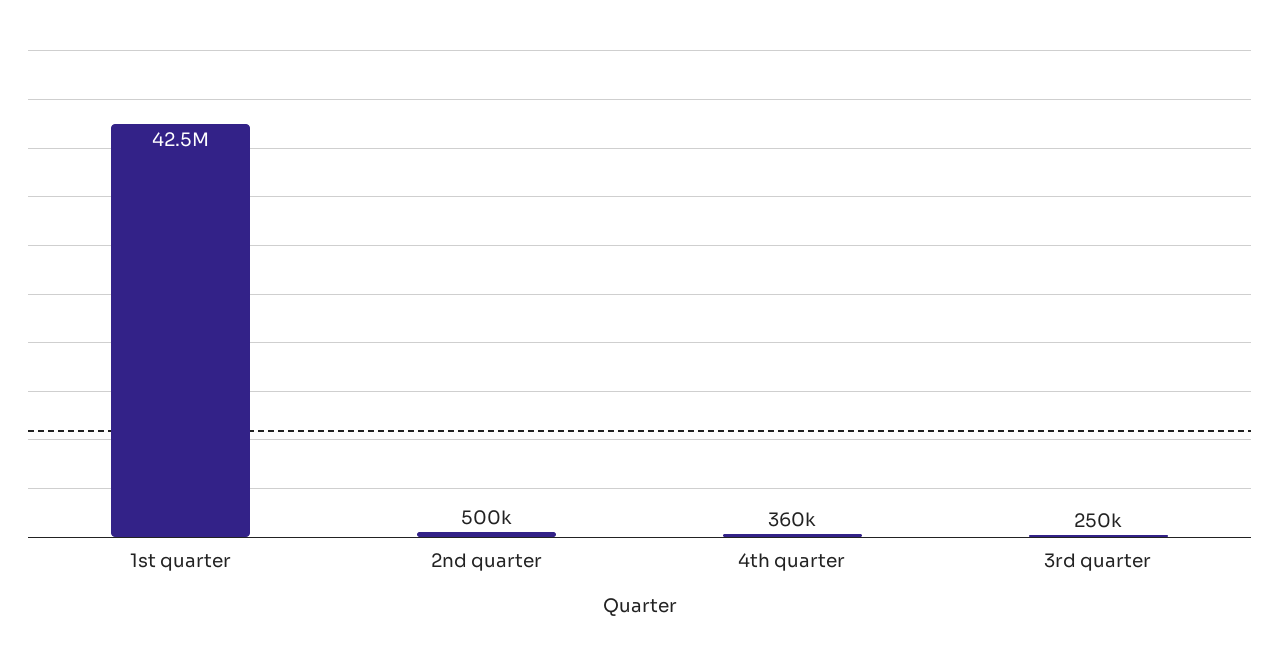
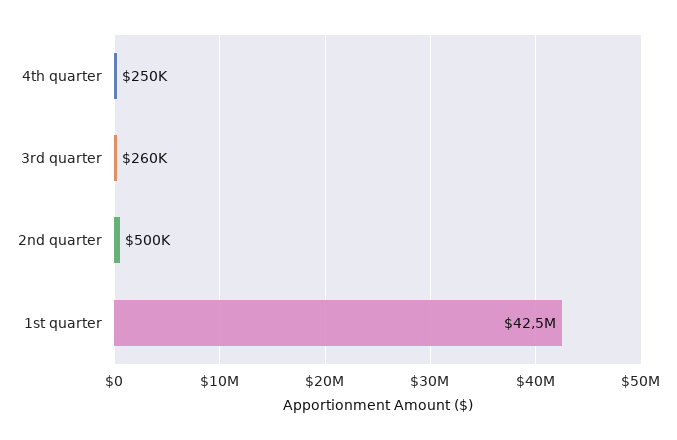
4th quarter: 360000 -> 250000
3rd quarter: 250000 -> 260000

